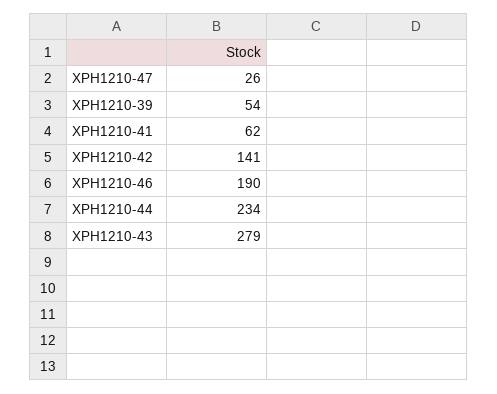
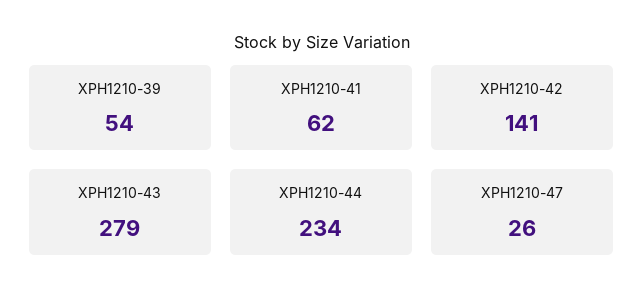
XPH1210-46: 190 -> none

